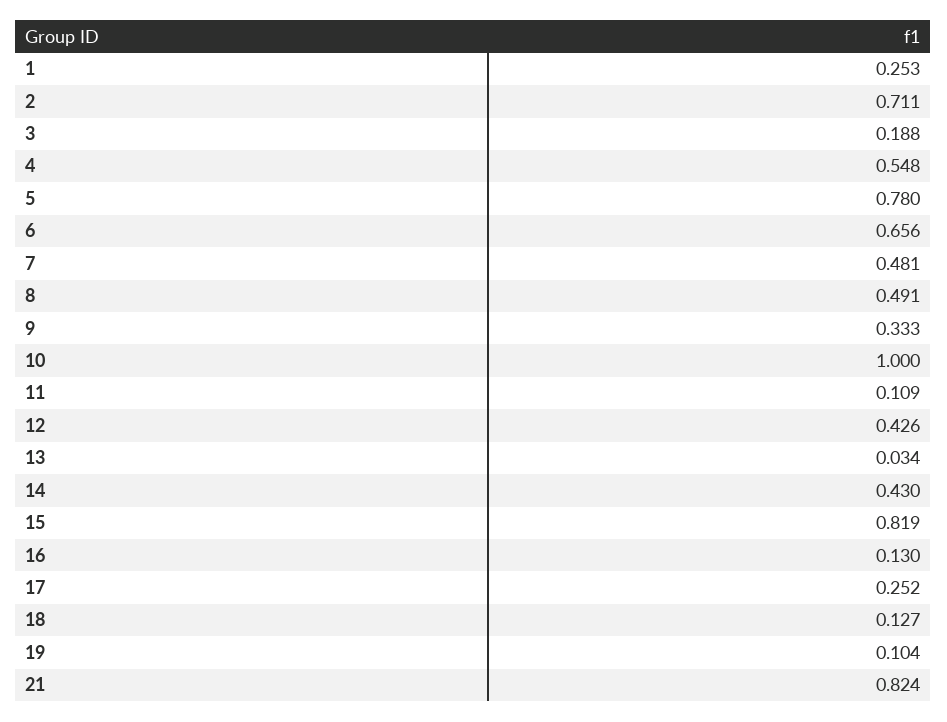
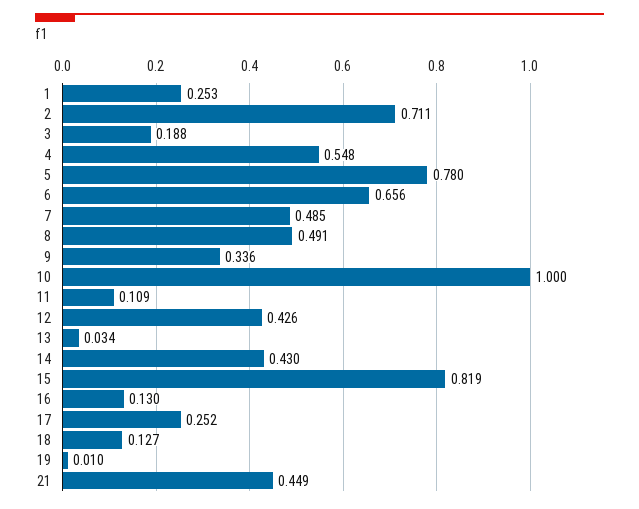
7: 0.481 -> 0.485
9: 0.333 -> 0.336
19: 0.104 -> 0.01
21: 0.824 -> 0.449

